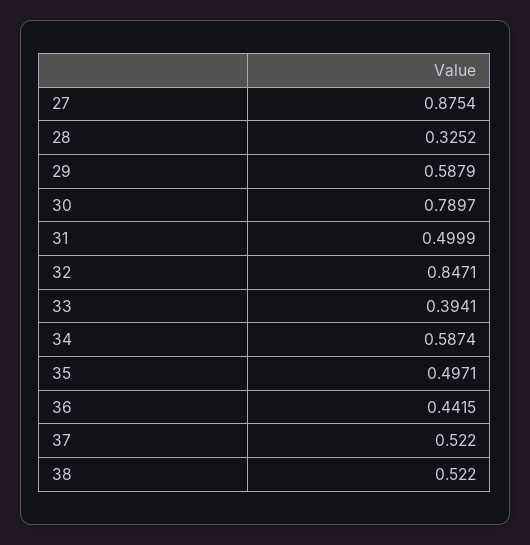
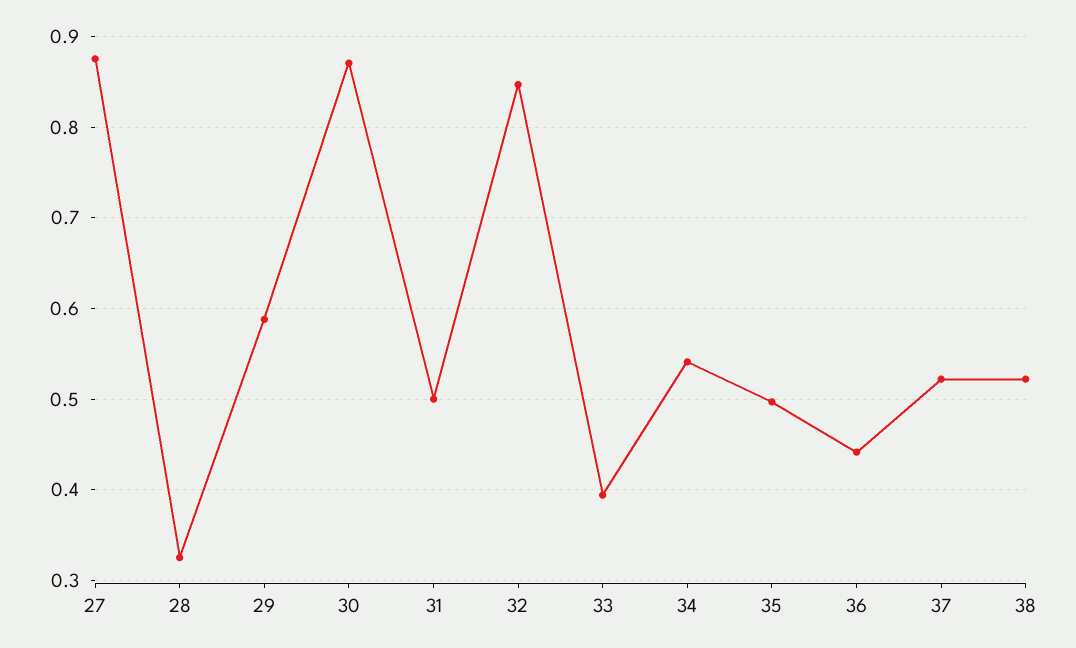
30: 0.7897 -> 0.87
34: 0.5874 -> 0.54

